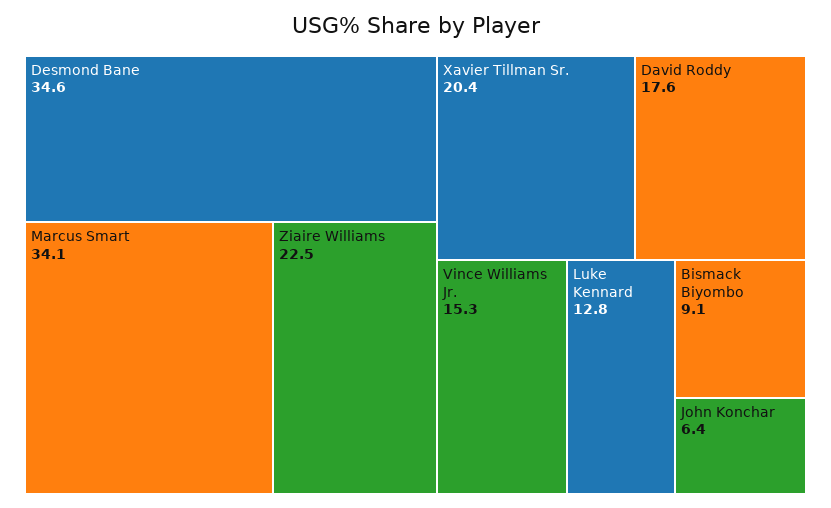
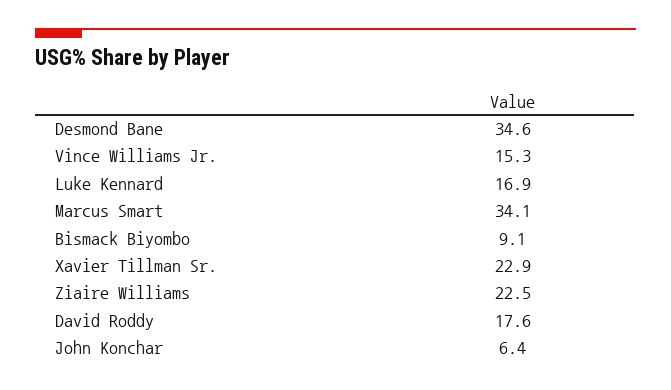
Xavier Tillman Sr.: 20.4 -> 22.9
Luke Kennard: 12.8 -> 16.9

